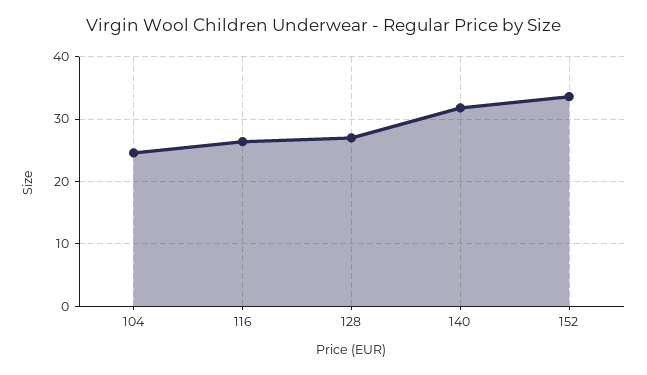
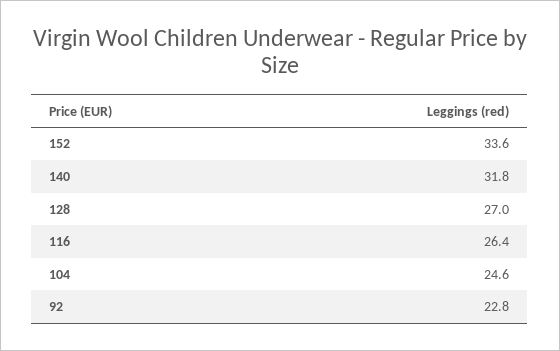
92: none -> 22.8

